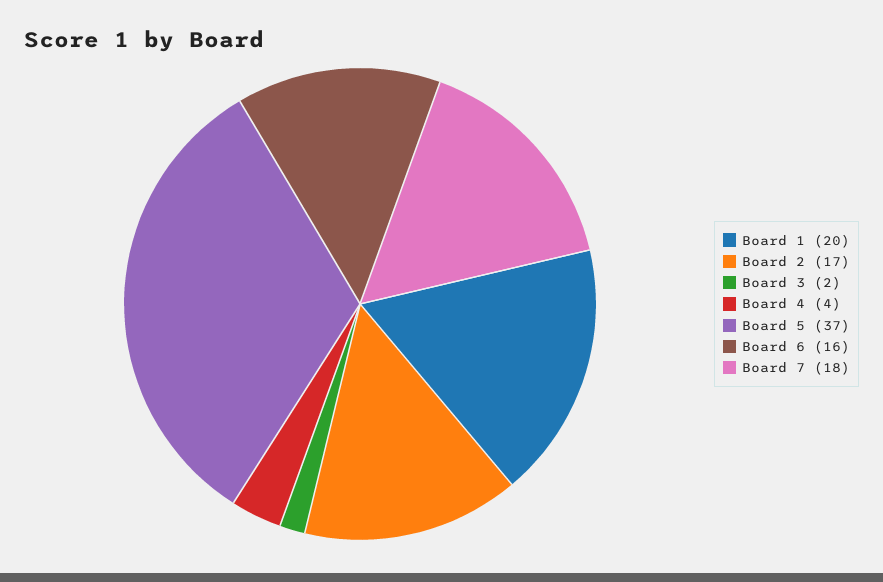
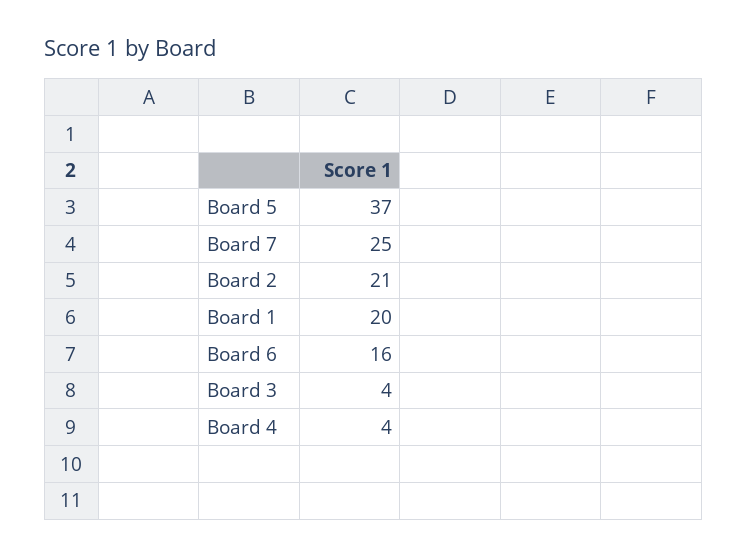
Board 2: 17 -> 21
Board 3: 2 -> 4
Board 7: 18 -> 25

